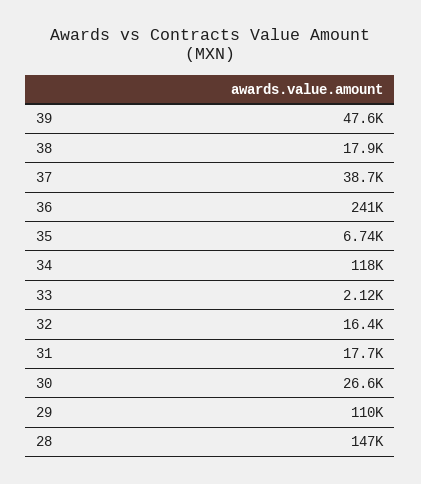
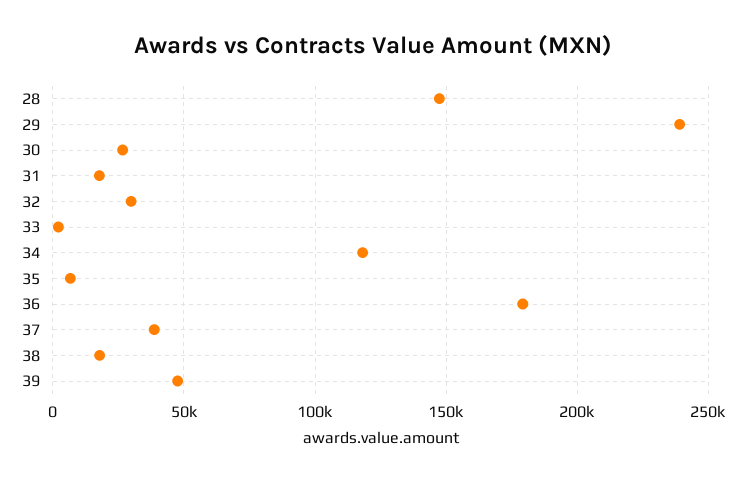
36: 241000 -> 180000
32: 16400 -> 30000
29: 110000 -> 240000

